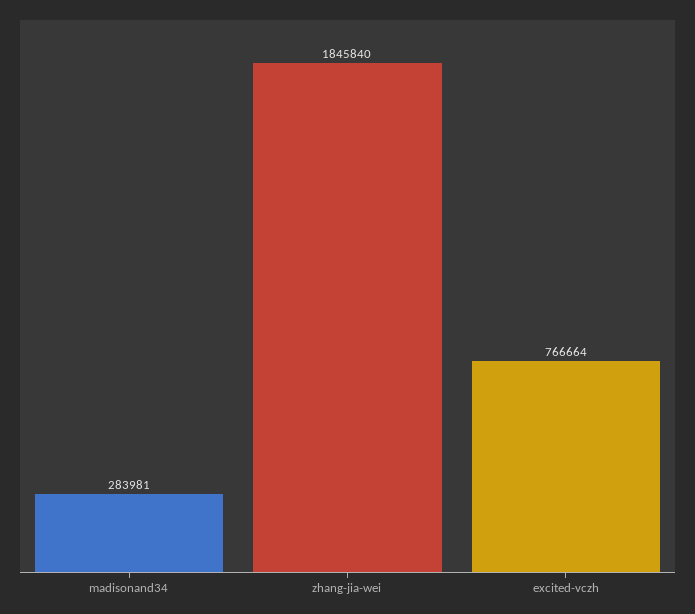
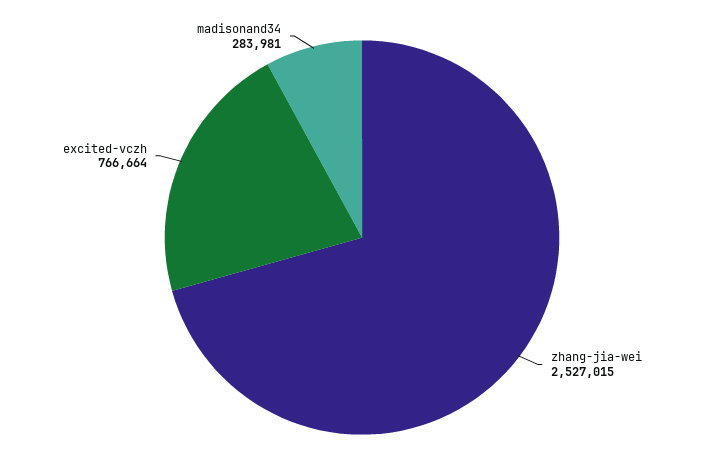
zhang-jia-wei: 1845840 -> 2527015

